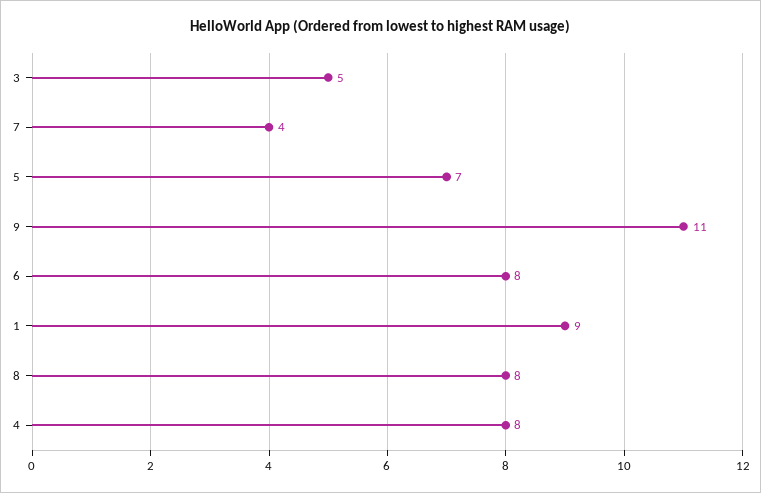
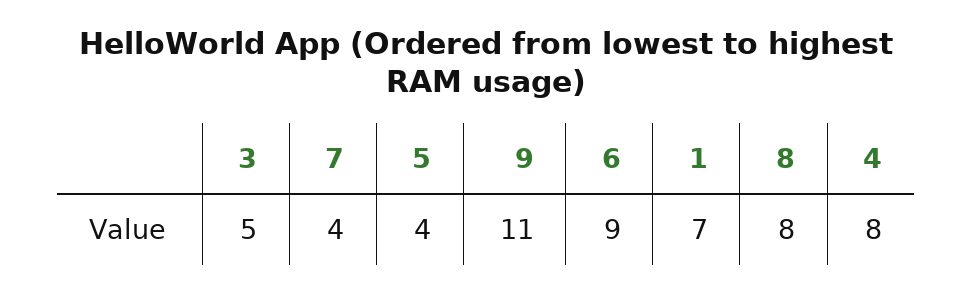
5: 7 -> 4
6: 8 -> 9
1: 9 -> 7

